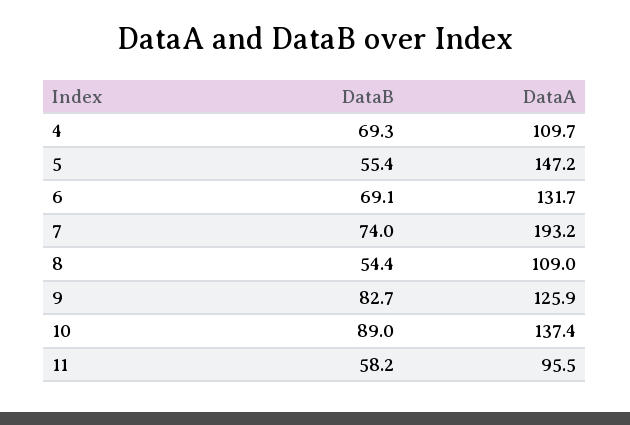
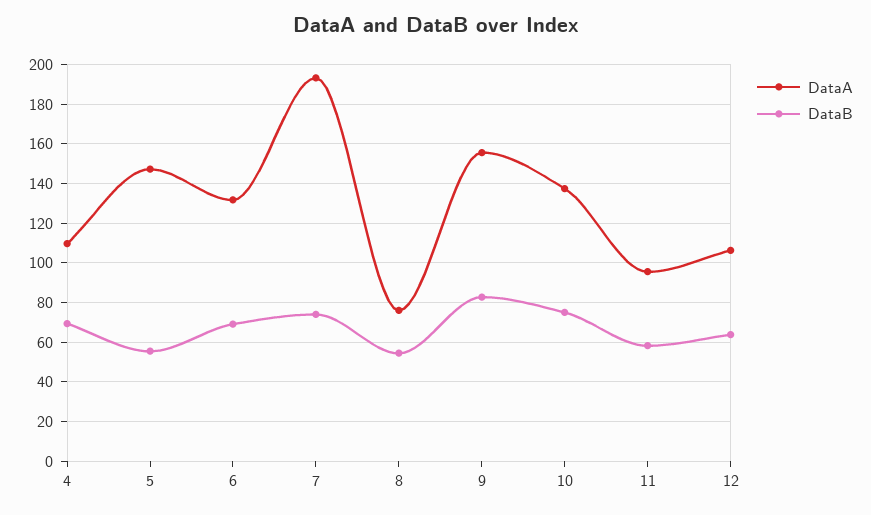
DataA, 8: 109 -> 75
DataA, 9: 125.9 -> 155
DataB, 10: 89 -> 75
DataA, 12: none -> 105
DataB, 12: none -> 65

